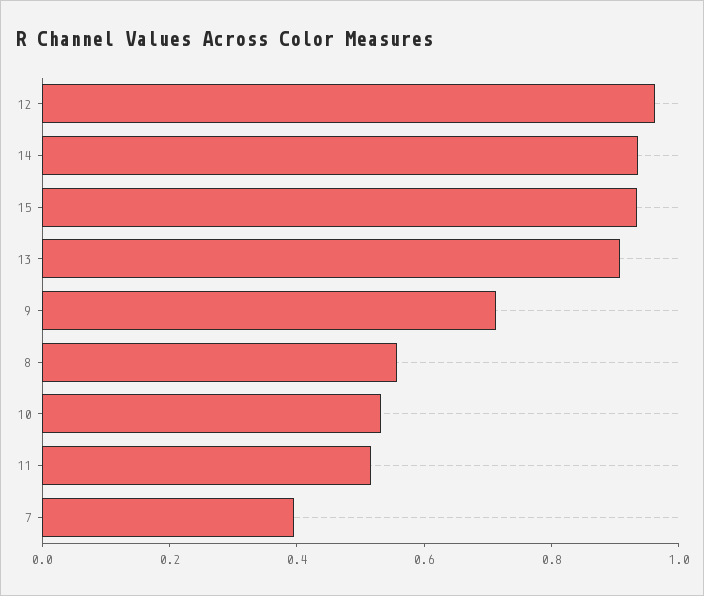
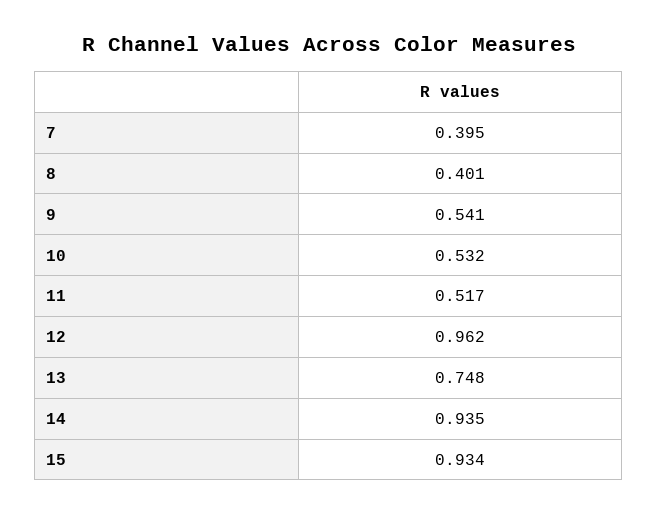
13: 0.9 -> 0.748
9: 0.7 -> 0.541
8: 0.55 -> 0.401

